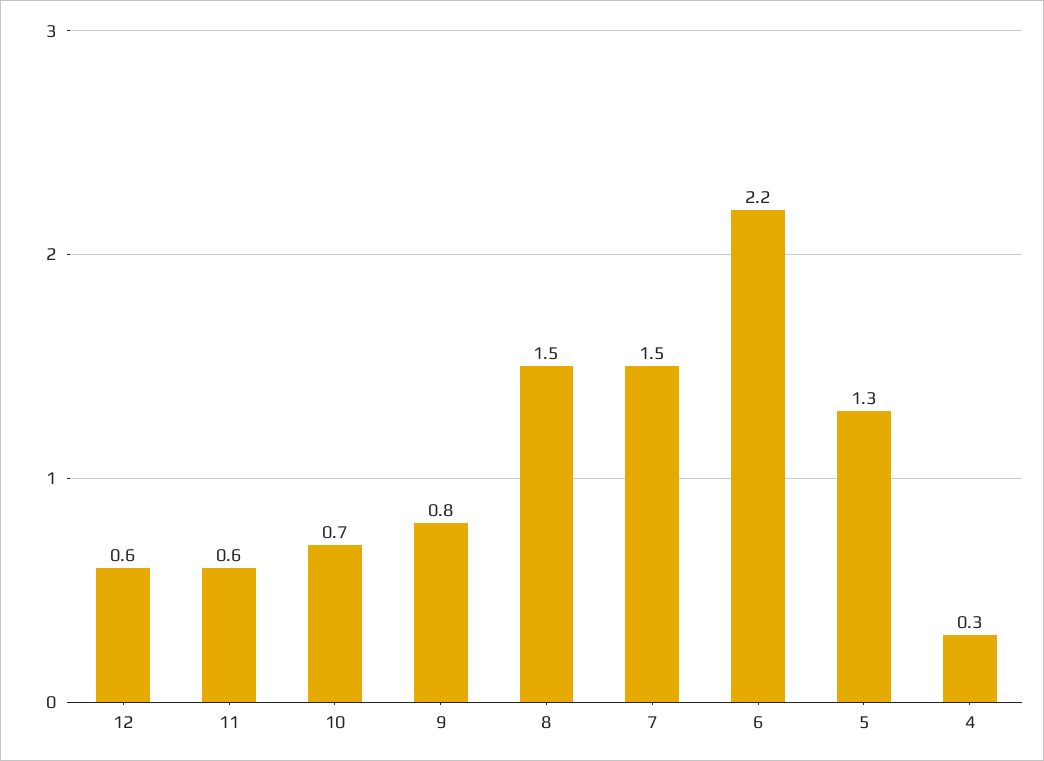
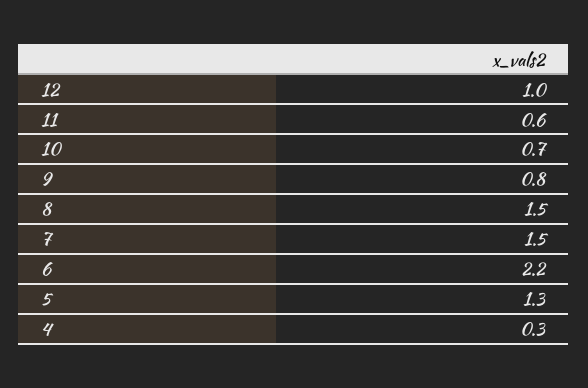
12: 0.6 -> 1

